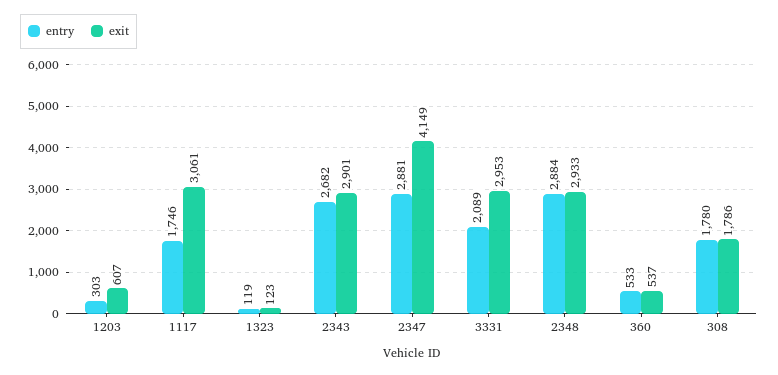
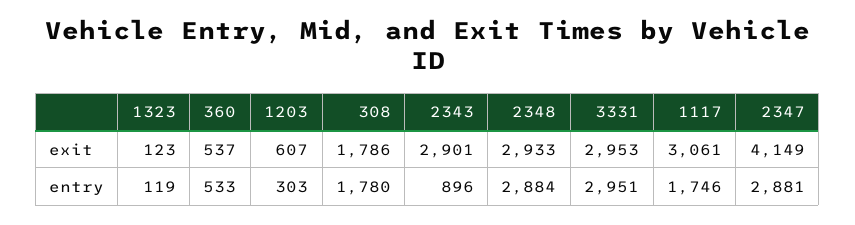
entry, 2343: 2682 -> 896
entry, 3331: 2089 -> 2951

